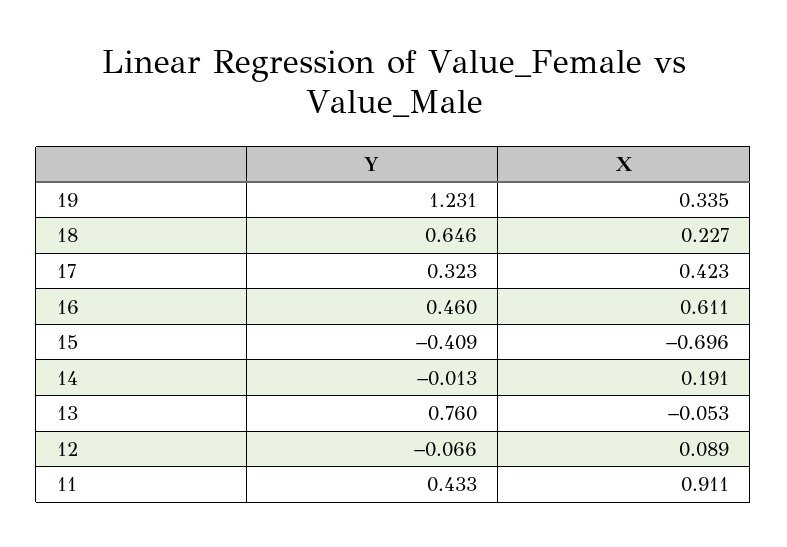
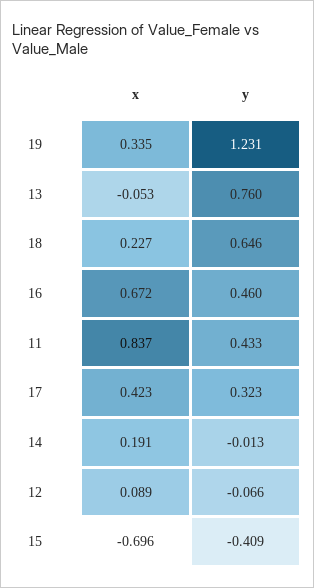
X, 16: 0.611 -> 0.672
X, 11: 0.911 -> 0.837

